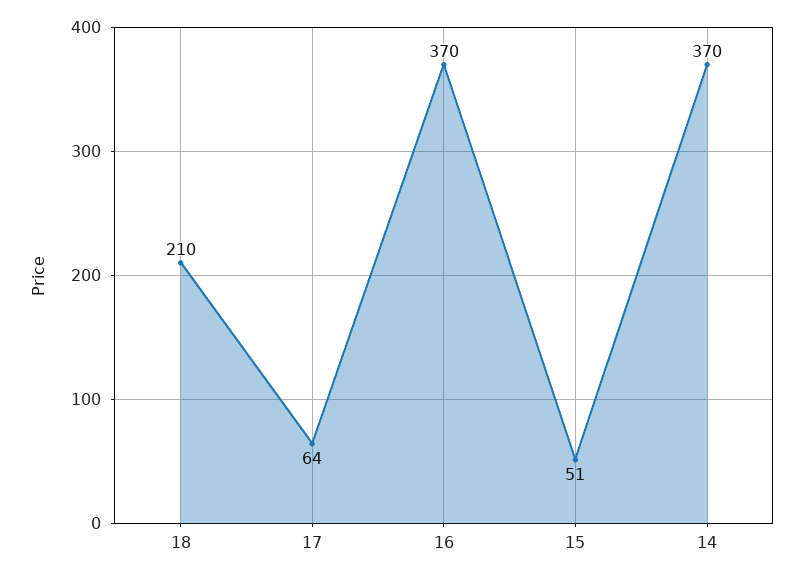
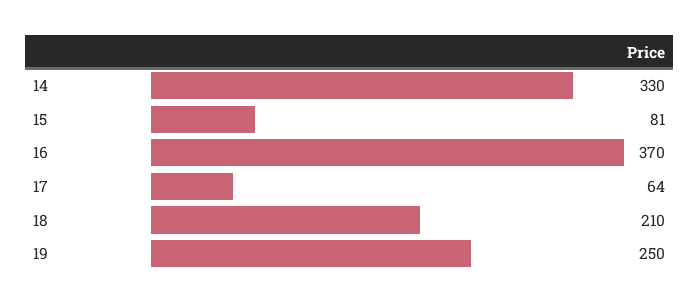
15: 51 -> 81
14: 370 -> 330
19: none -> 250

